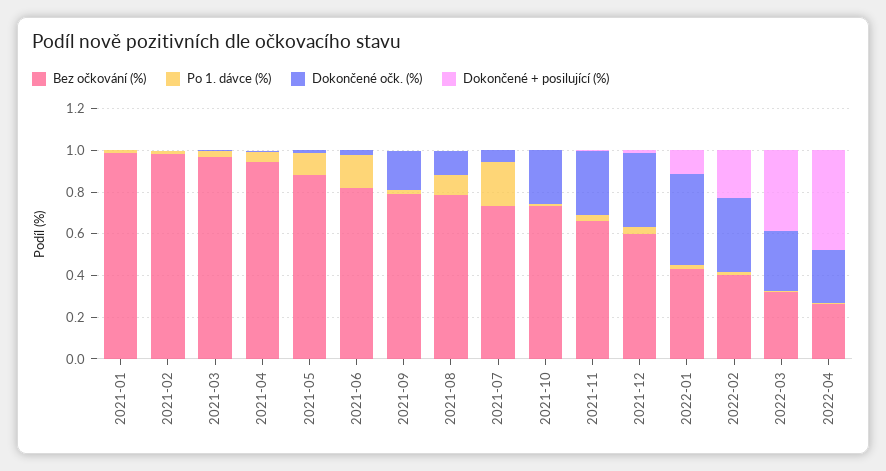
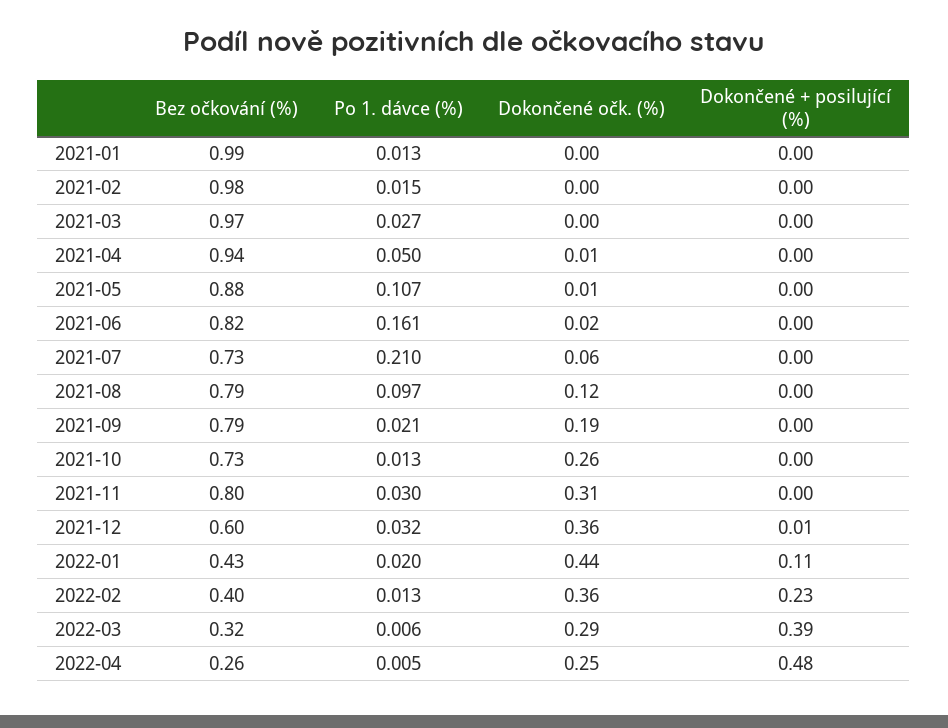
Bez očkování (%), 2021-11: 0.65 -> 0.8

